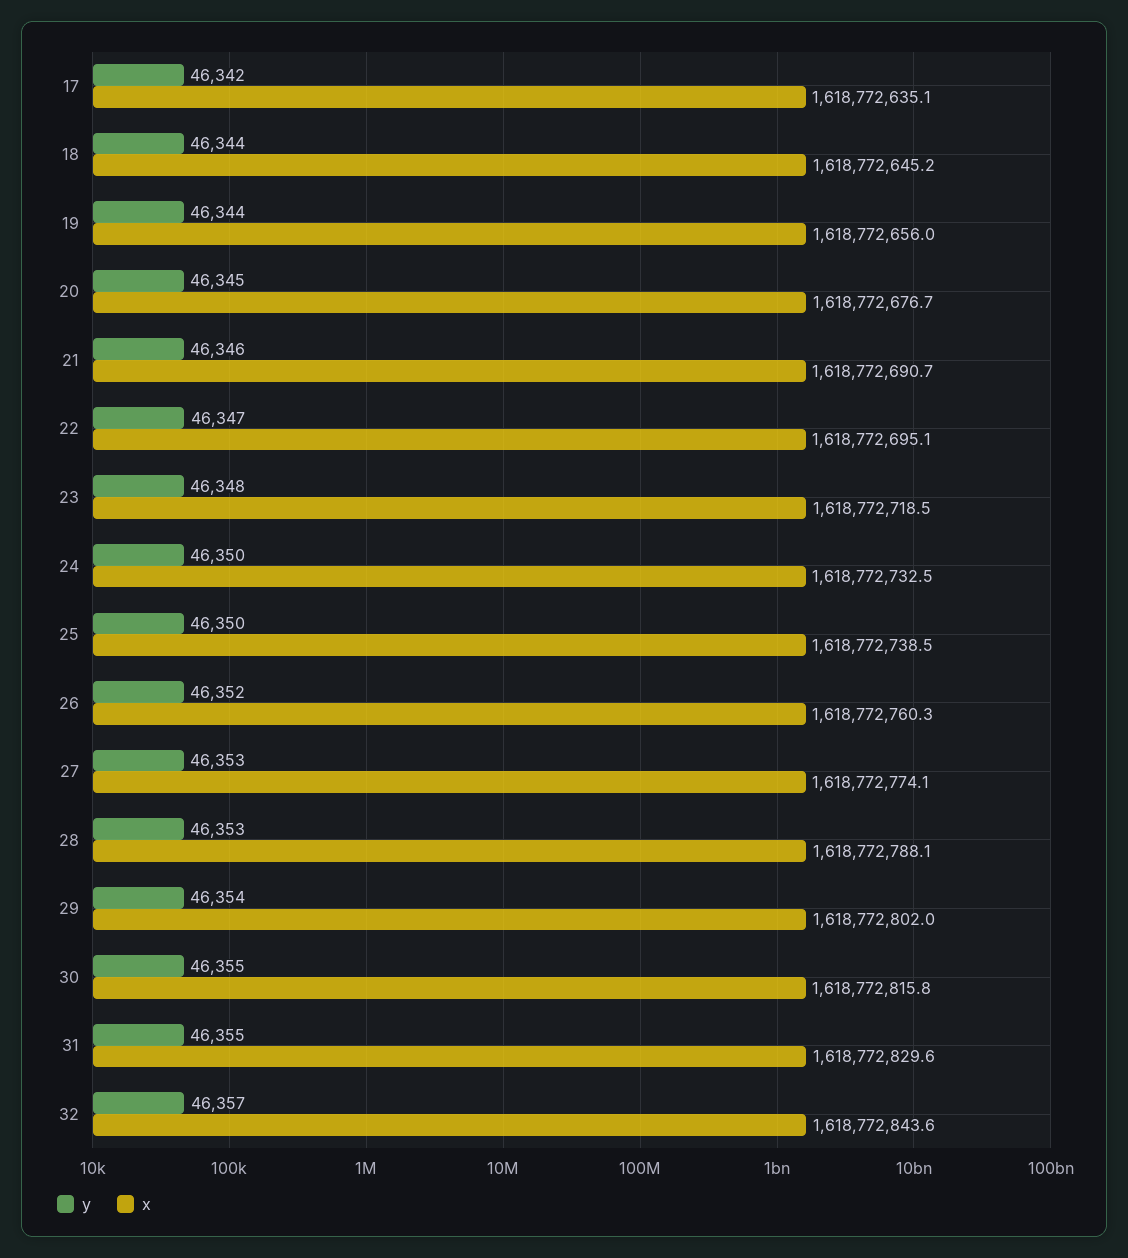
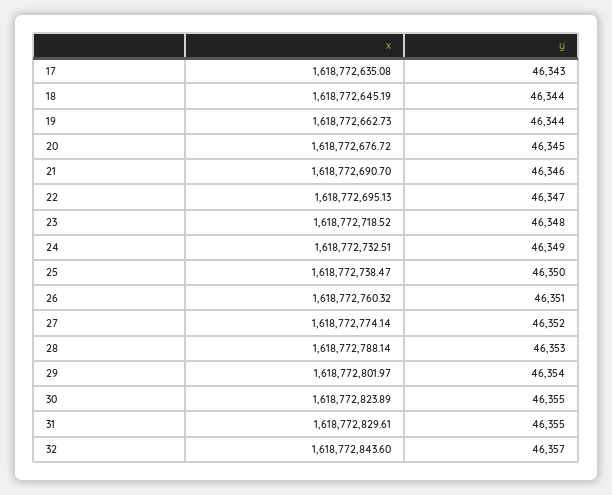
y, 17: 46342 -> 46343
x, 19: 1618772656 -> 1618772662.73
y, 24: 46350 -> 46349
y, 26: 46352 -> 46351
y, 27: 46353 -> 46352
x, 30: 1618772815.8 -> 1618772823.89

